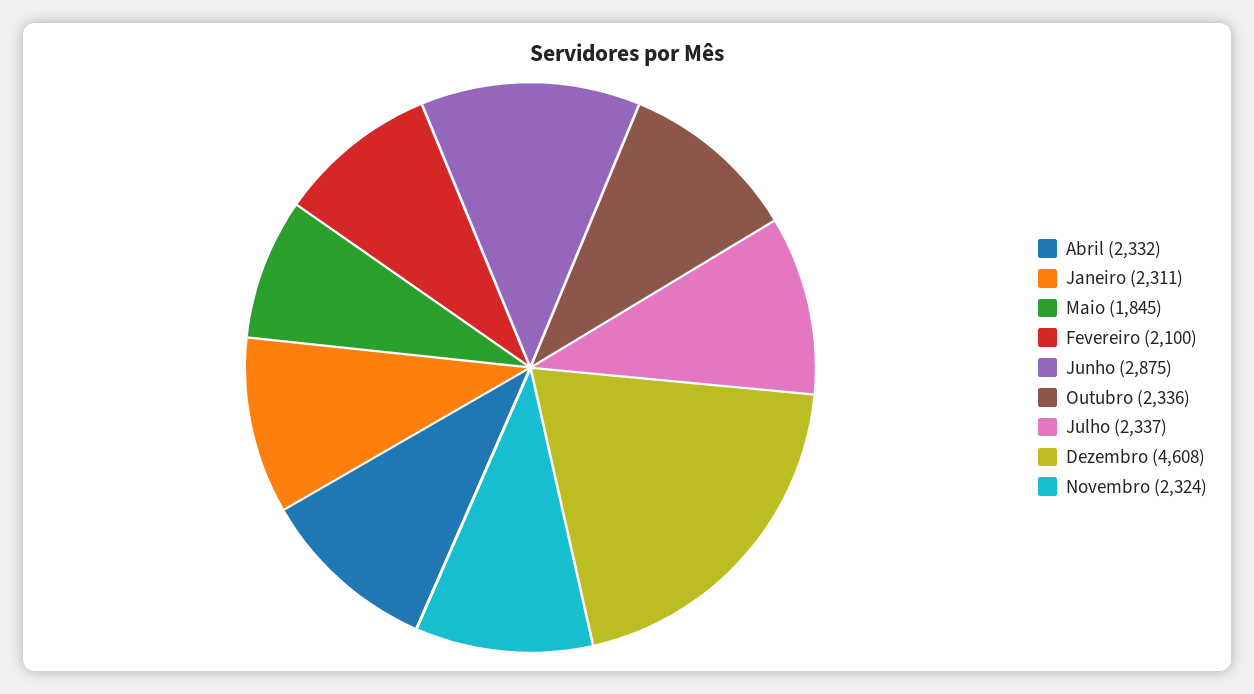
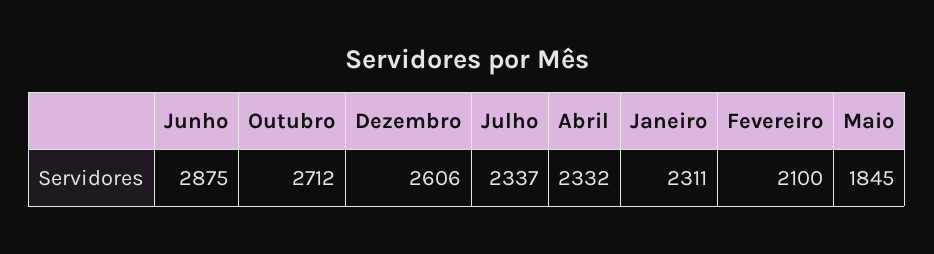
Outubro: 2336 -> 2712
Dezembro: 4608 -> 2606
Novembro: 2324 -> none

